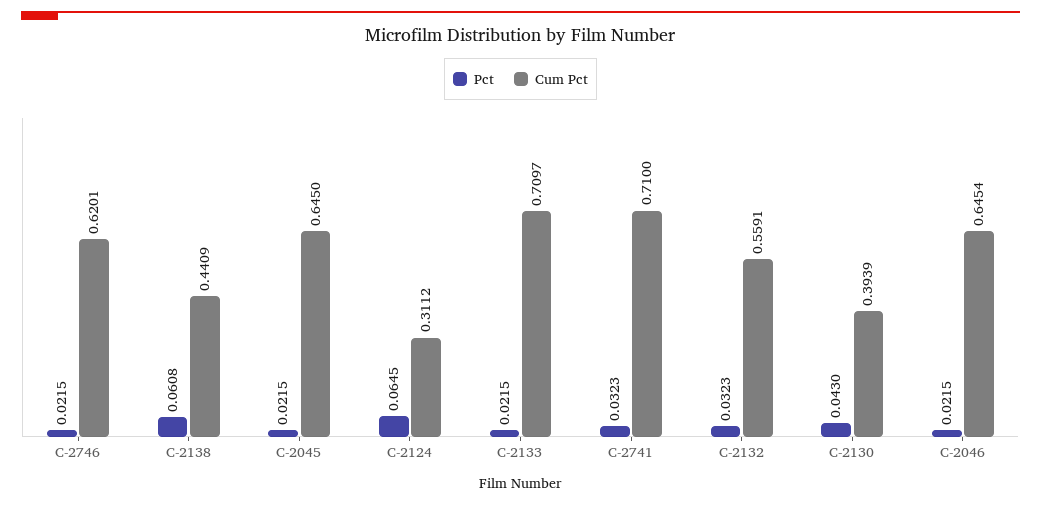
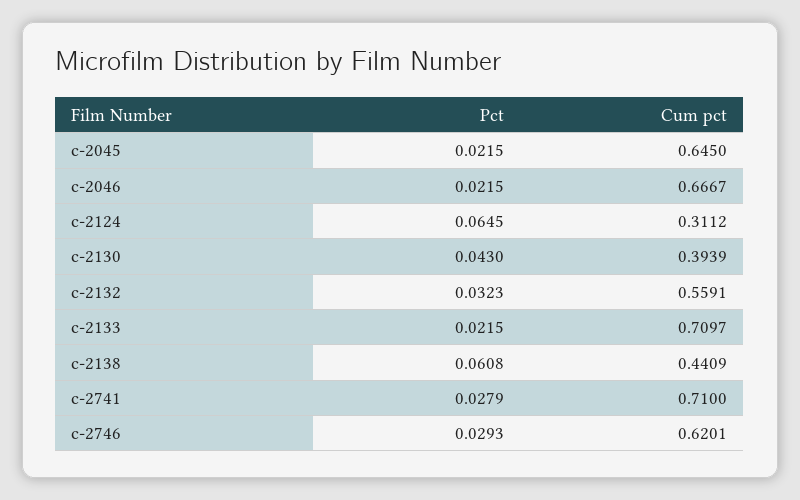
Pct, C-2746: 0.0215 -> 0.0293
Pct, C-2741: 0.0323 -> 0.0279
Cum Pct, C-2046: 0.6454 -> 0.6667

